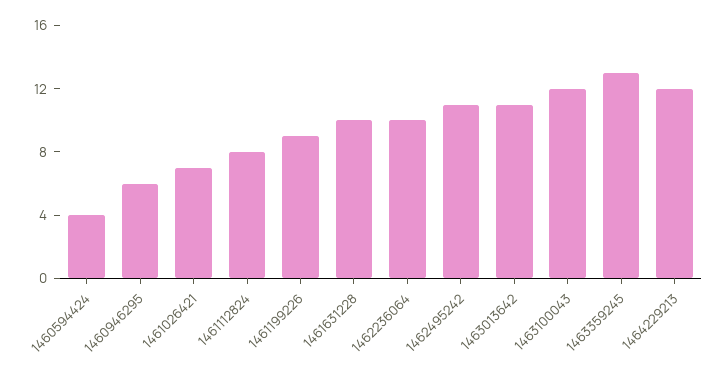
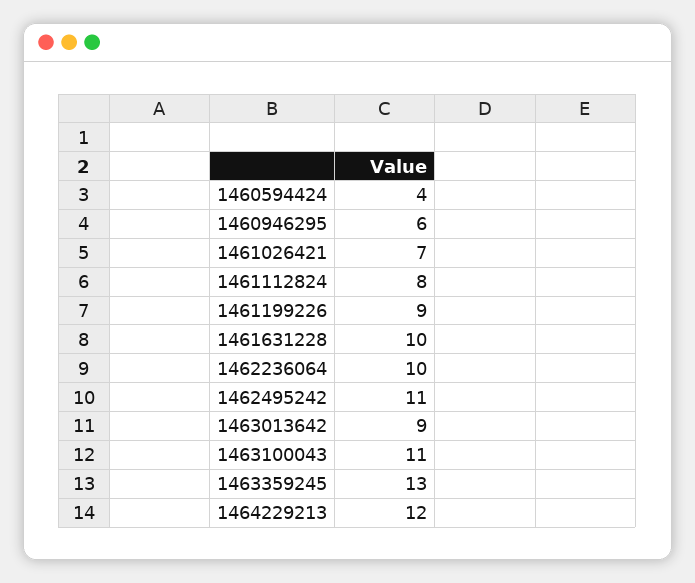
1463013642: 11 -> 9
1463100043: 12 -> 11

